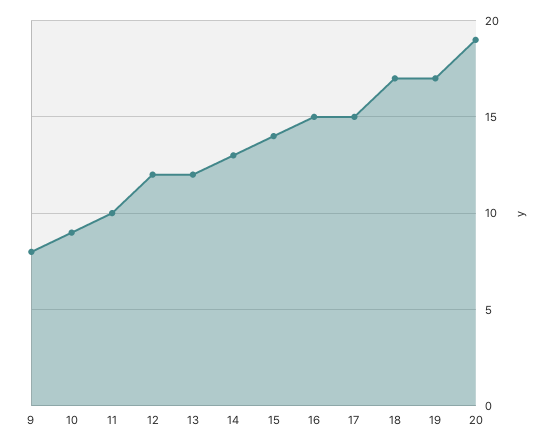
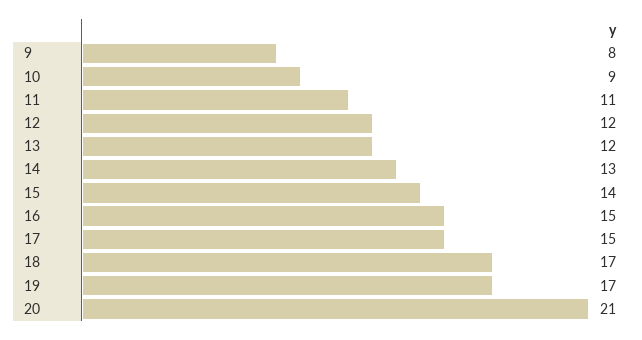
11: 10 -> 11
20: 19 -> 21

